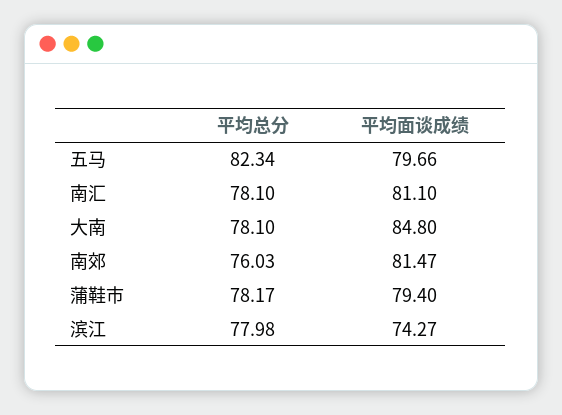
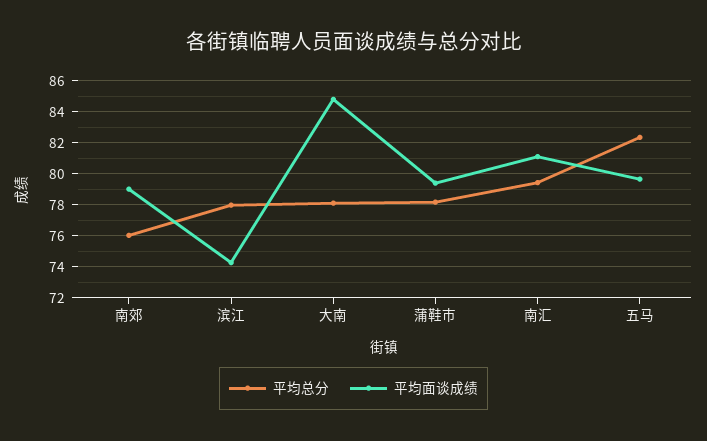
平均总分, 南汇: 78.1 -> 79.5
平均面谈成绩, 南郊: 81.47 -> 79

